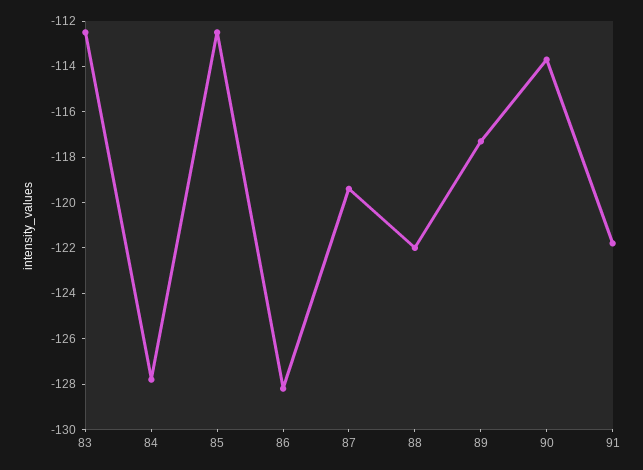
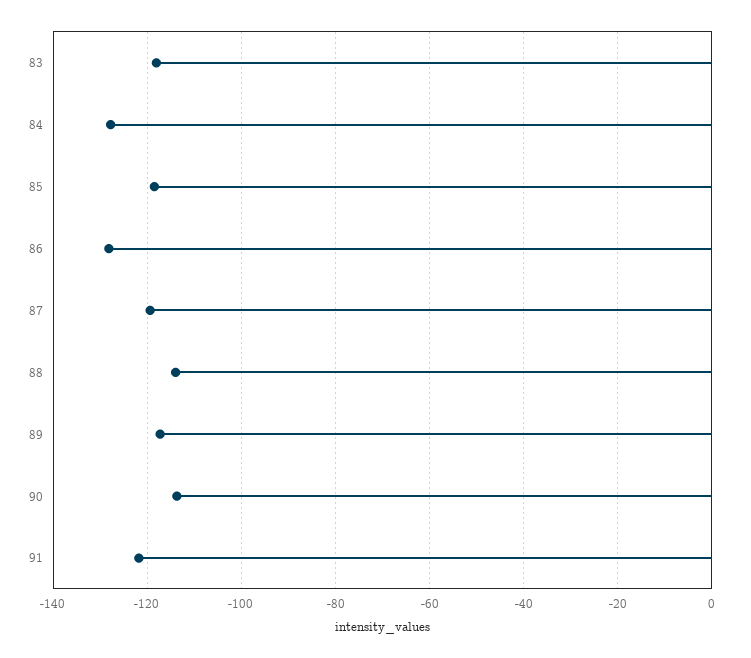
83: -112.5 -> -118
85: -112.5 -> -118
88: -122 -> -114

